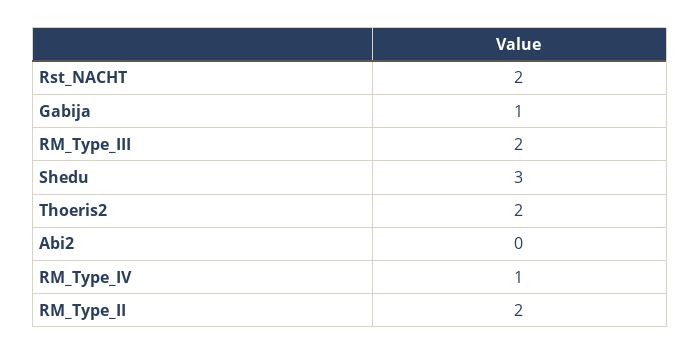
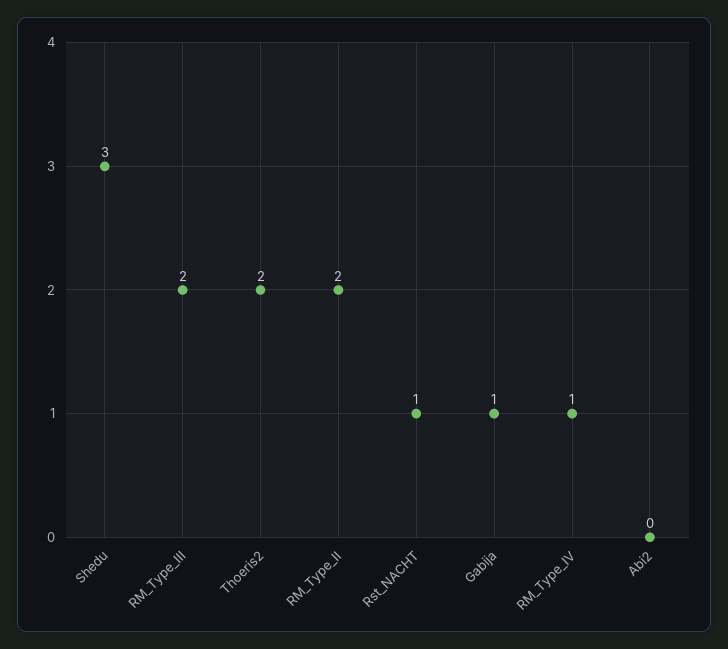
Rst_NACHT: 2 -> 1

